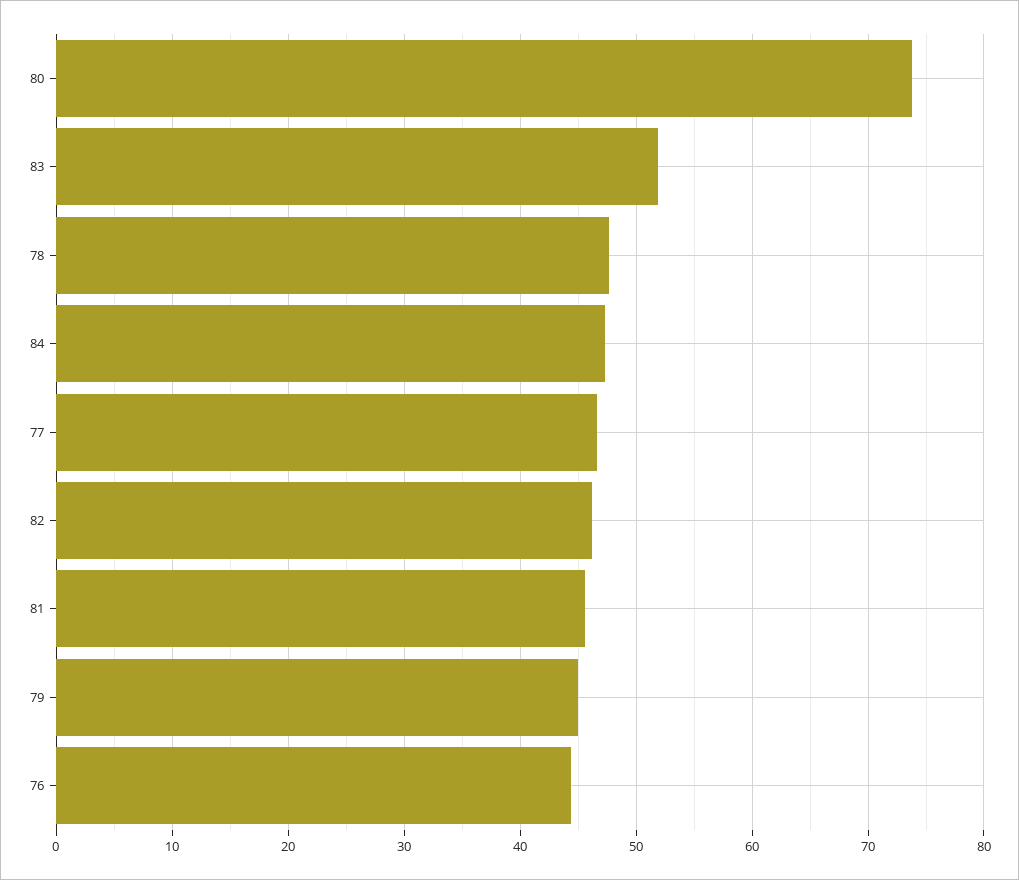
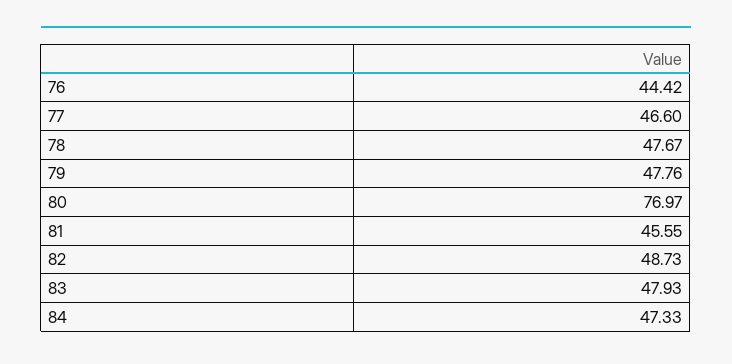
80: 74 -> 76.97
83: 52 -> 47.93
82: 46 -> 48.73
79: 45 -> 47.76

